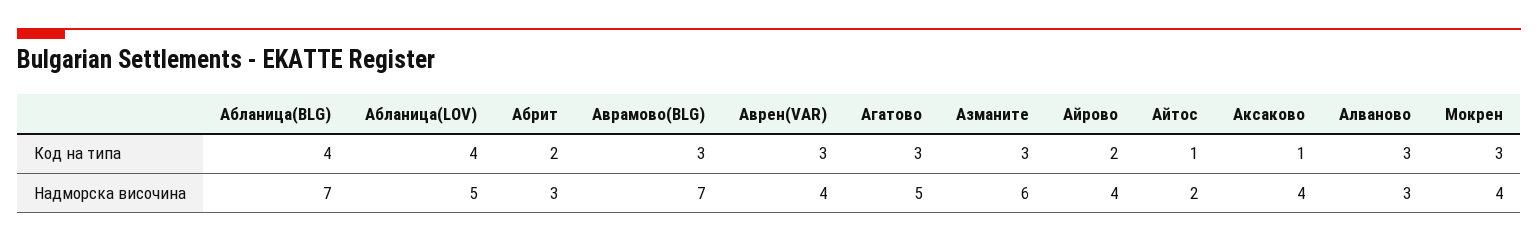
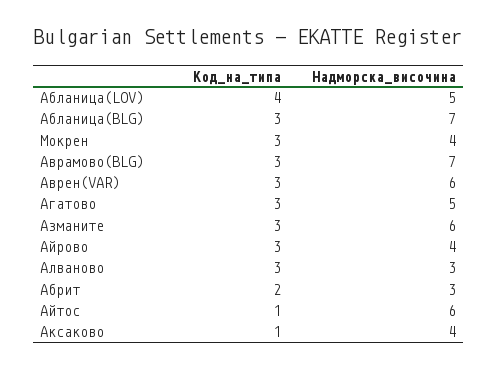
Абланица(BLG), Код на типа: 4 -> 3
Айрово, Код на типа: 2 -> 3
Аврен(VAR), Надморска височина: 4 -> 6
Айтос, Надморска височина: 2 -> 6

